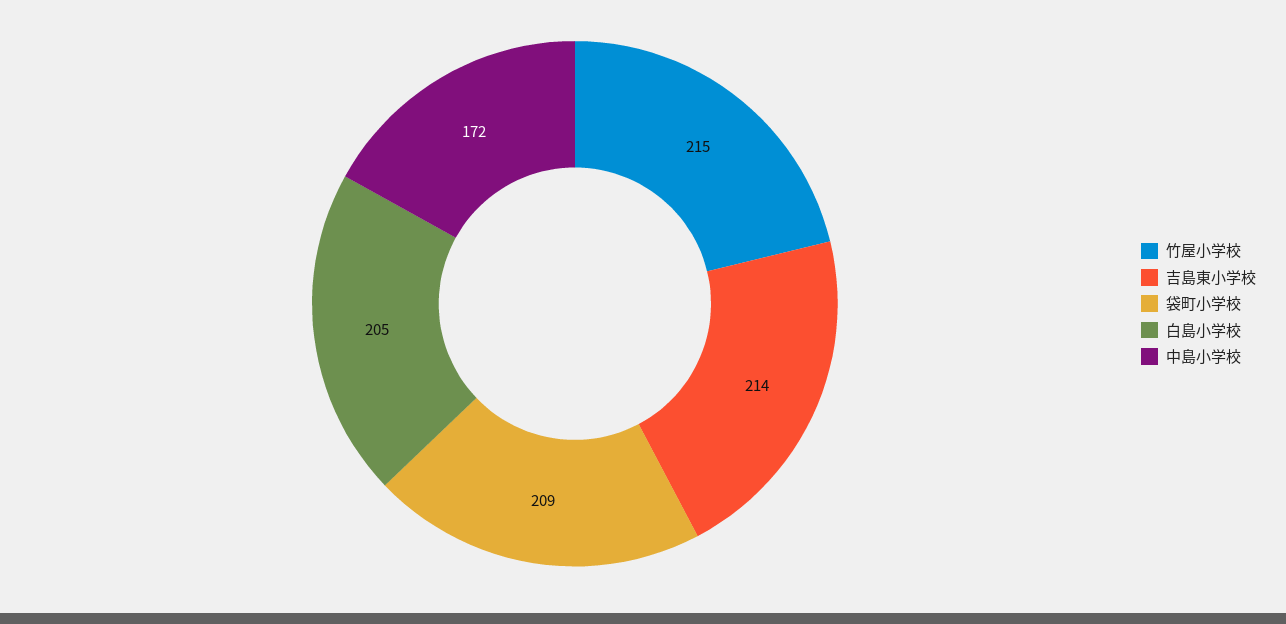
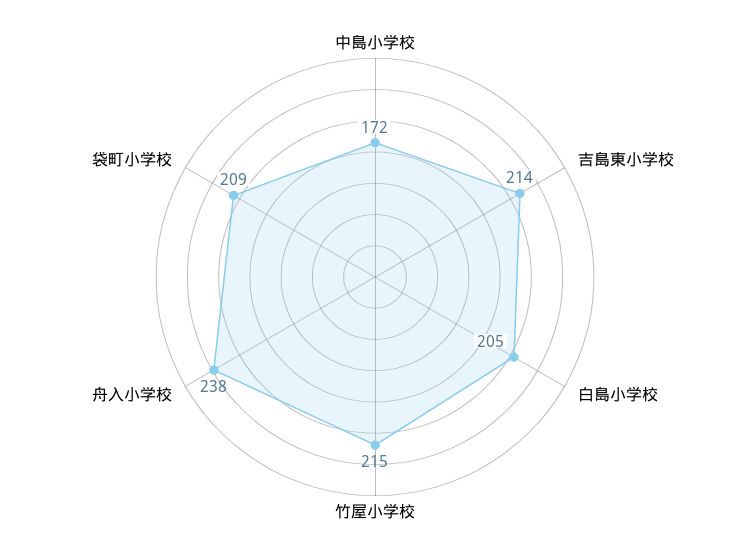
舟入小学校: none -> 238

